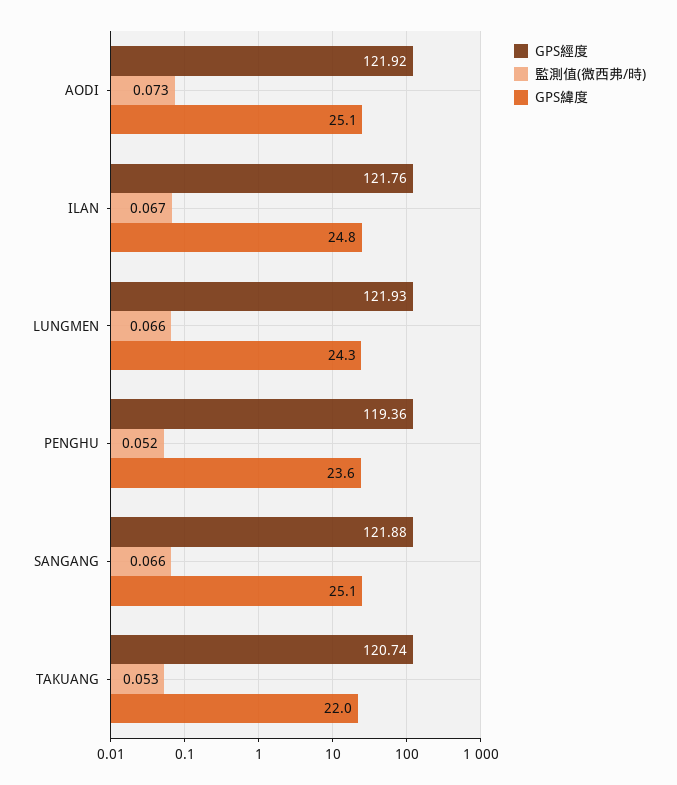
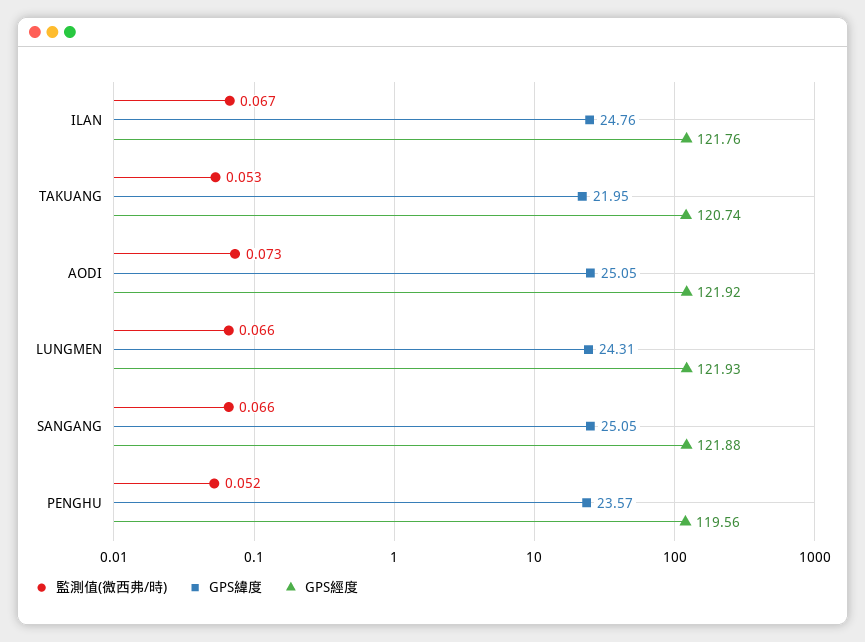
GPS經度, PENGHU: 119.36 -> 119.56

